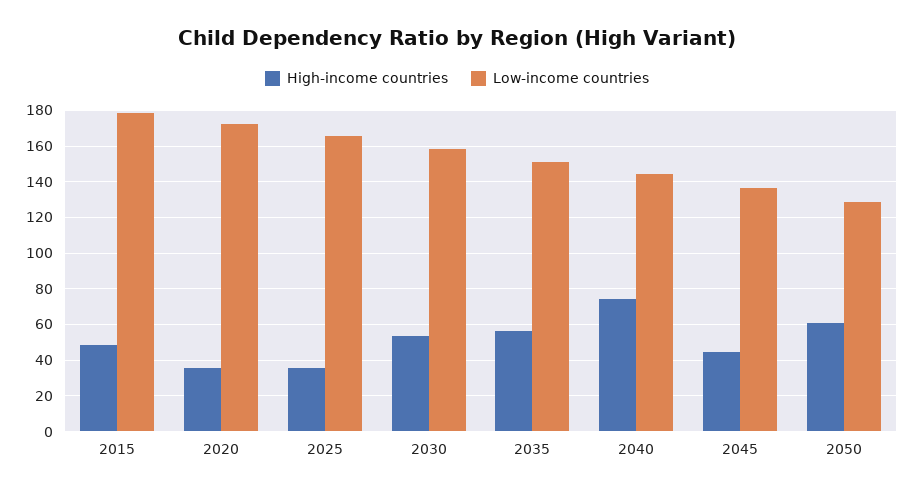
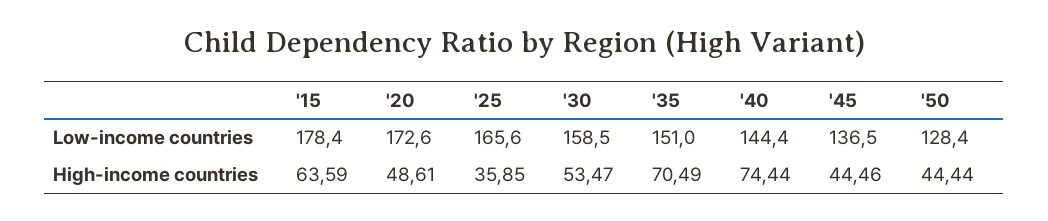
High-income countries, 2015: 50 -> 63.59
High-income countries, 2020: 35 -> 48.61
High-income countries, 2035: 55 -> 70.49
High-income countries, 2050: 60 -> 44.44

